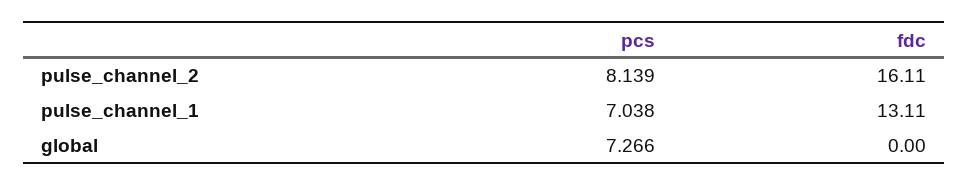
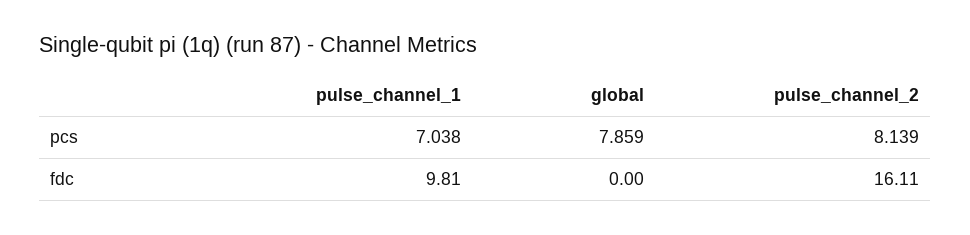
fdc, pulse_channel_1: 13.11 -> 9.81
pcs, global: 7.266 -> 7.859

